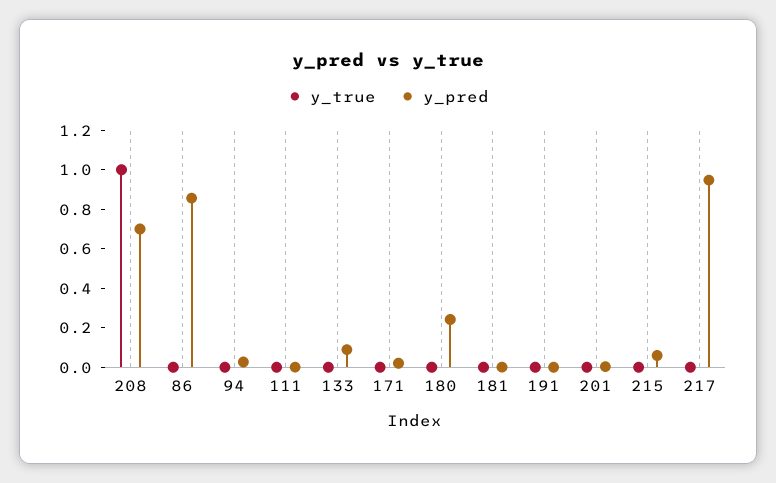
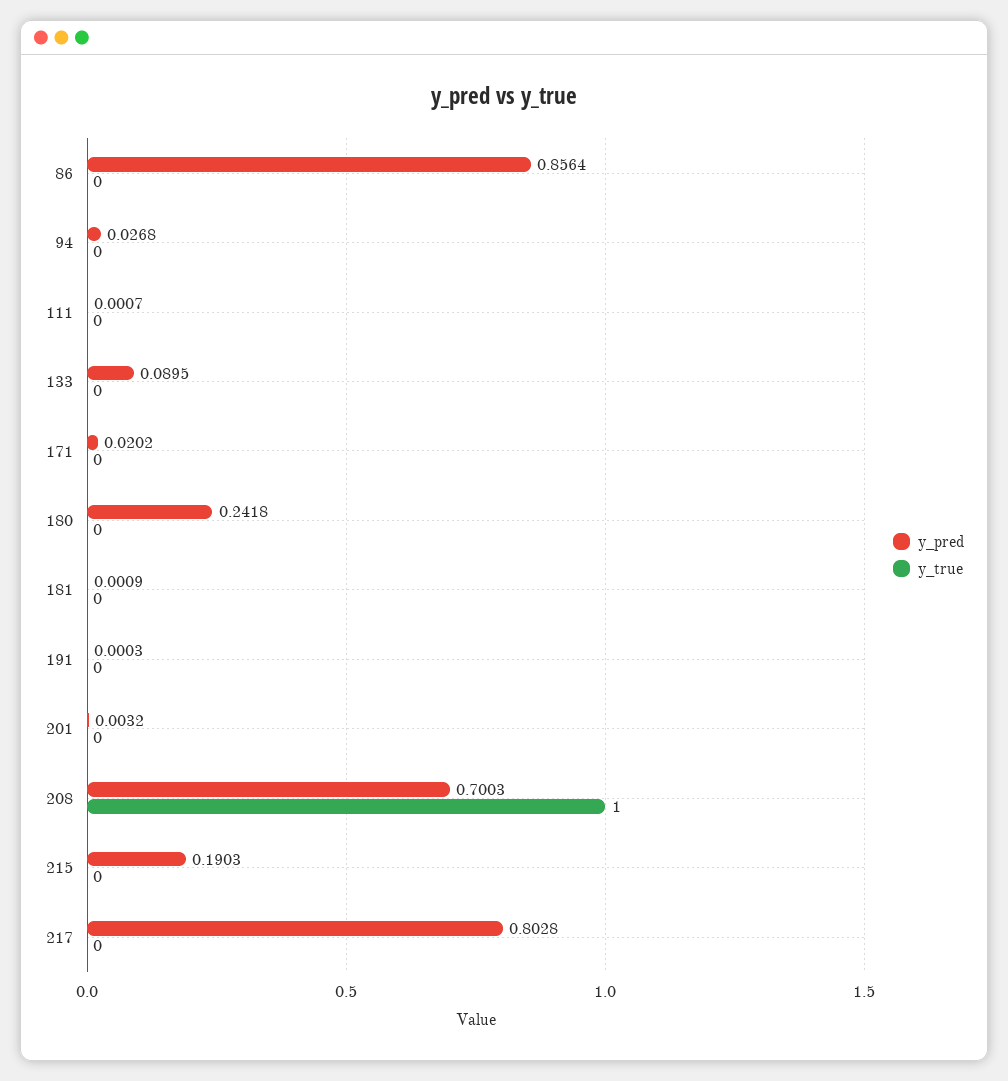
y_pred, 215: 0.05 -> 0.1903
y_pred, 217: 0.95 -> 0.8028

